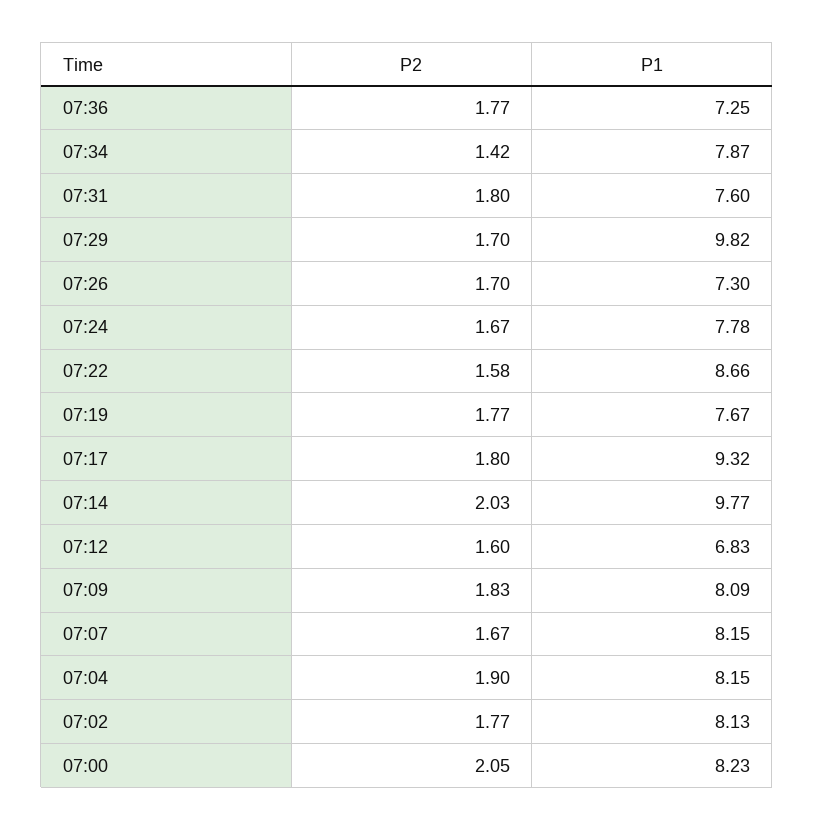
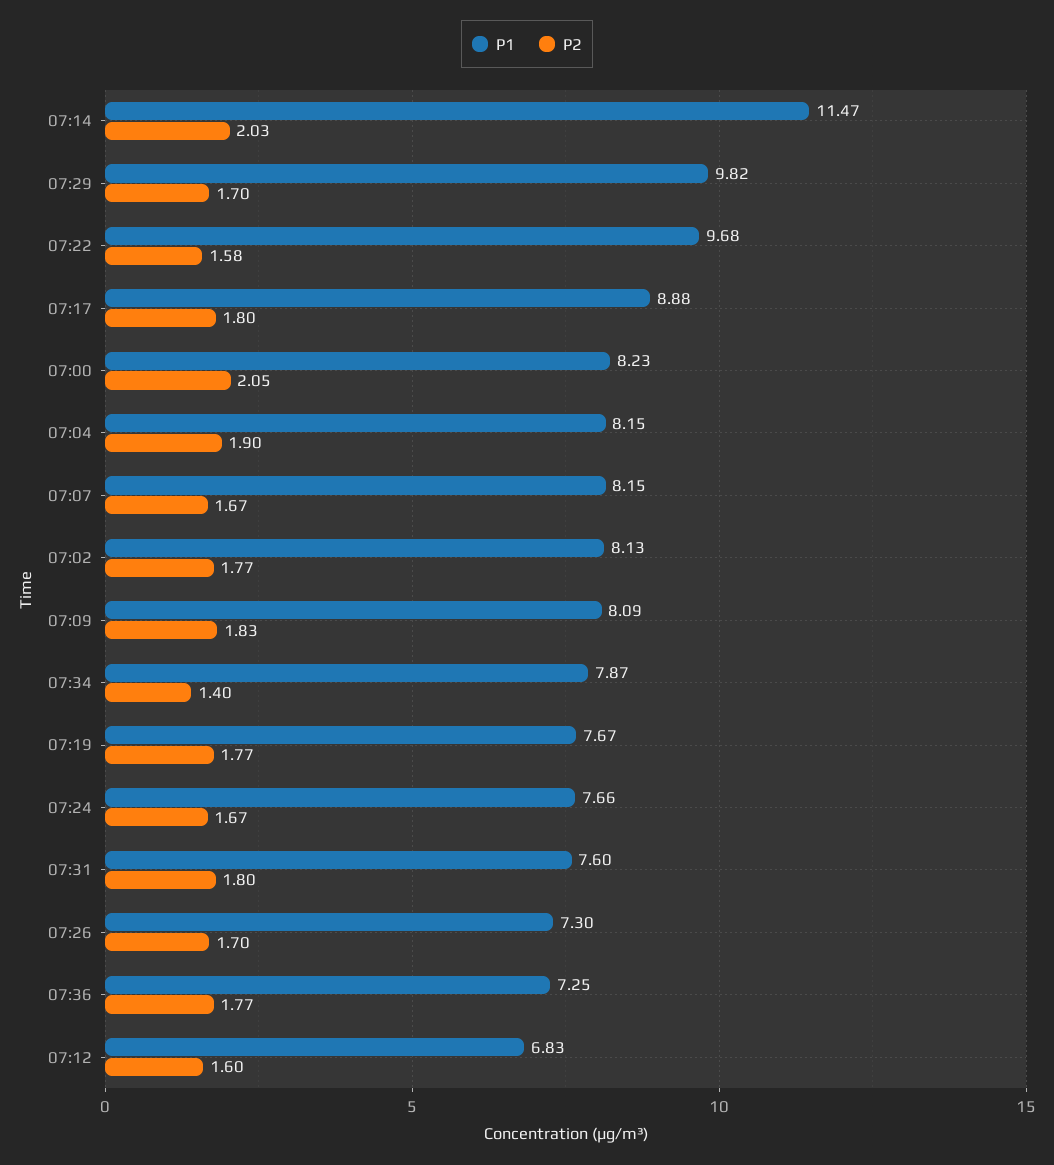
P2, 07:34: 1.42 -> 1.4
P1, 07:24: 7.78 -> 7.66
P1, 07:22: 8.66 -> 9.68
P1, 07:17: 9.32 -> 8.88
P1, 07:14: 9.77 -> 11.47

